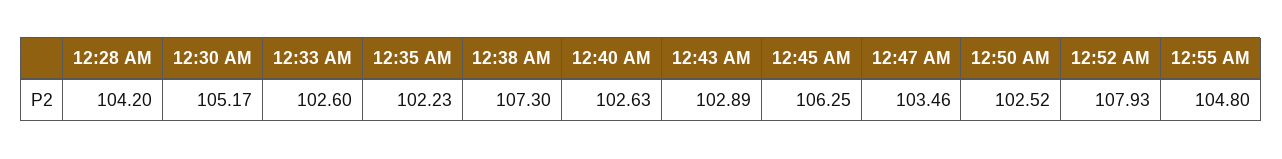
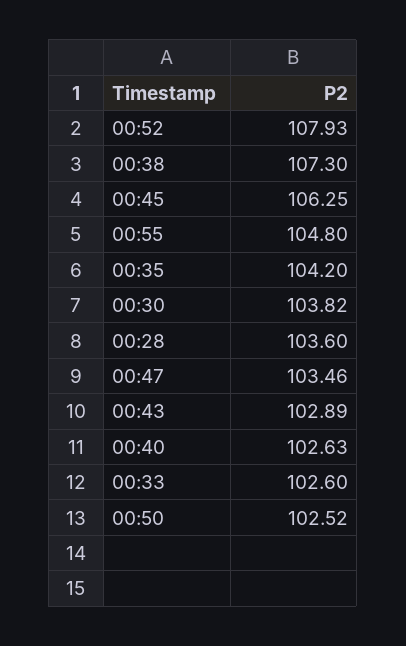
12:28 AM: 104.2 -> 103.6
12:30 AM: 105.17 -> 103.82
12:35 AM: 102.23 -> 104.2

